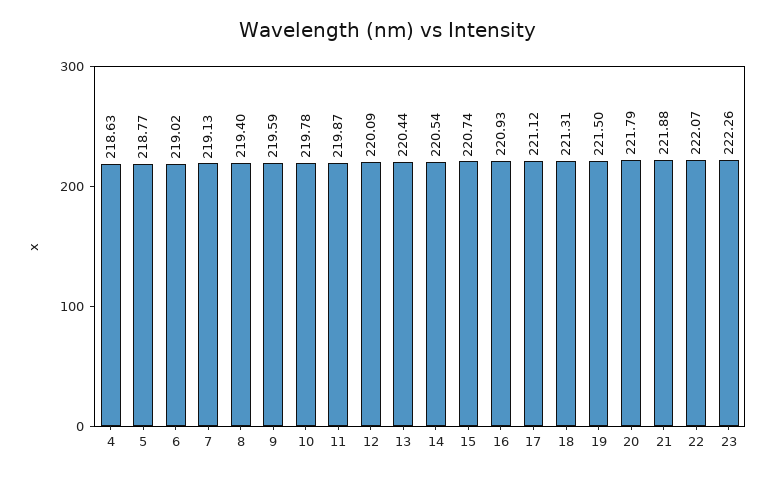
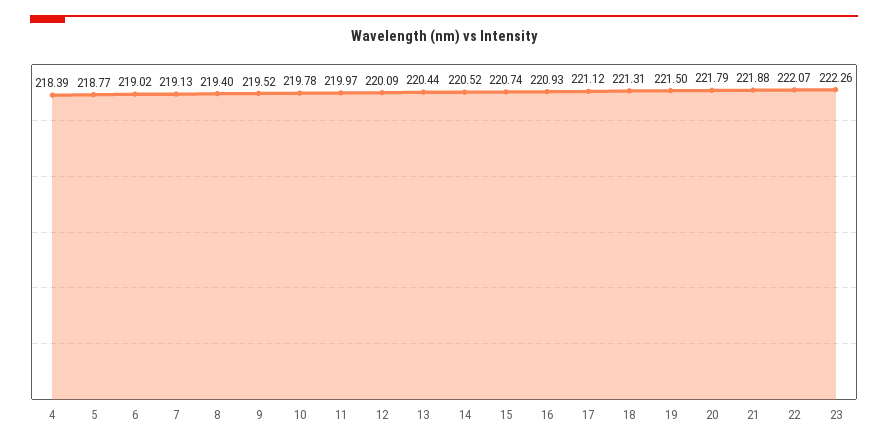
4: 218.63 -> 218.39
9: 219.59 -> 219.52
11: 219.87 -> 219.97
14: 220.54 -> 220.52

